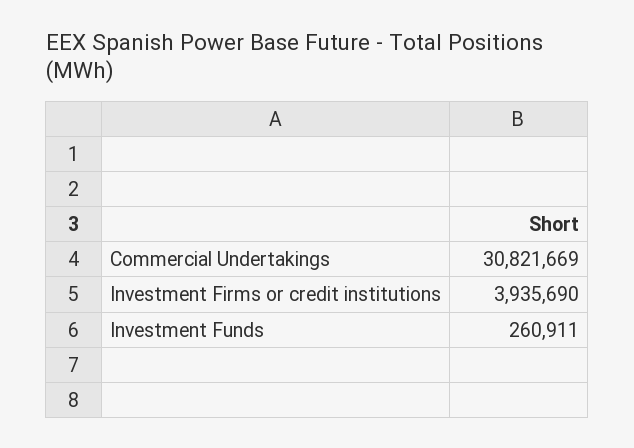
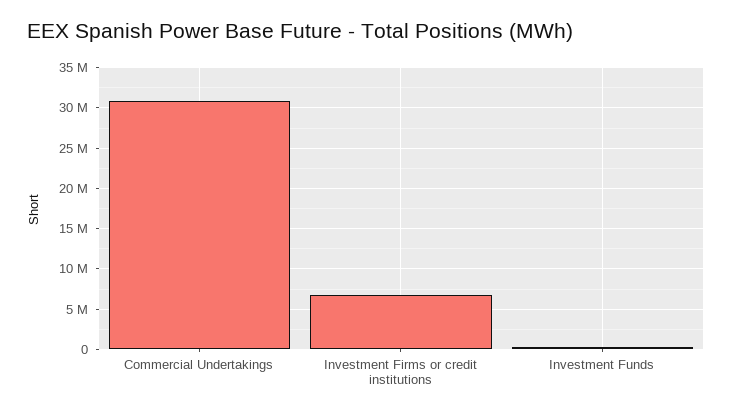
Investment Firms or credit institutions: 3935690 -> 7000000

